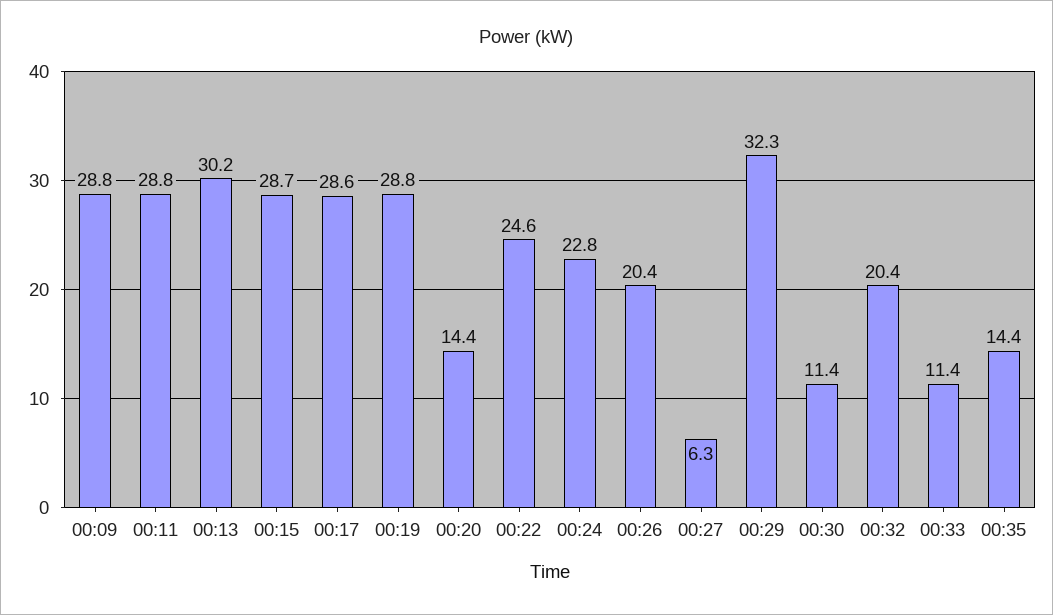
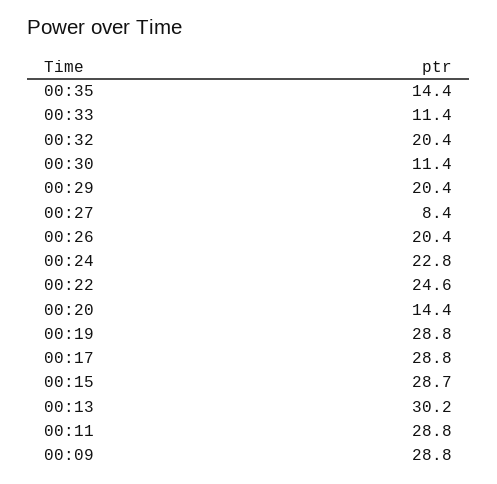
00:17: 28.6 -> 28.8
00:27: 6.3 -> 8.4
00:29: 32.3 -> 20.4

